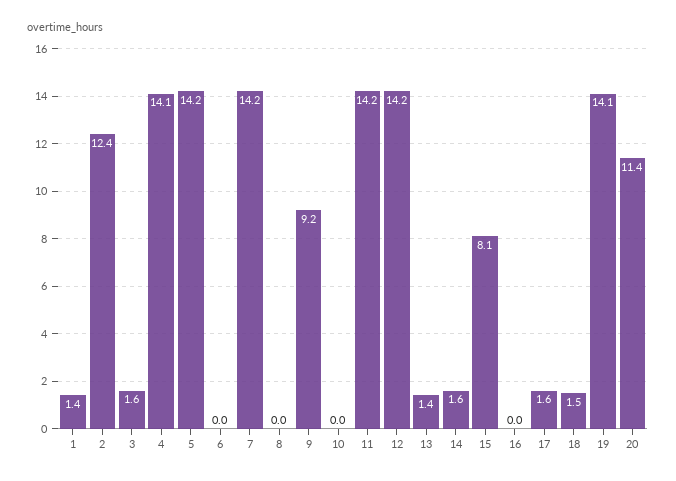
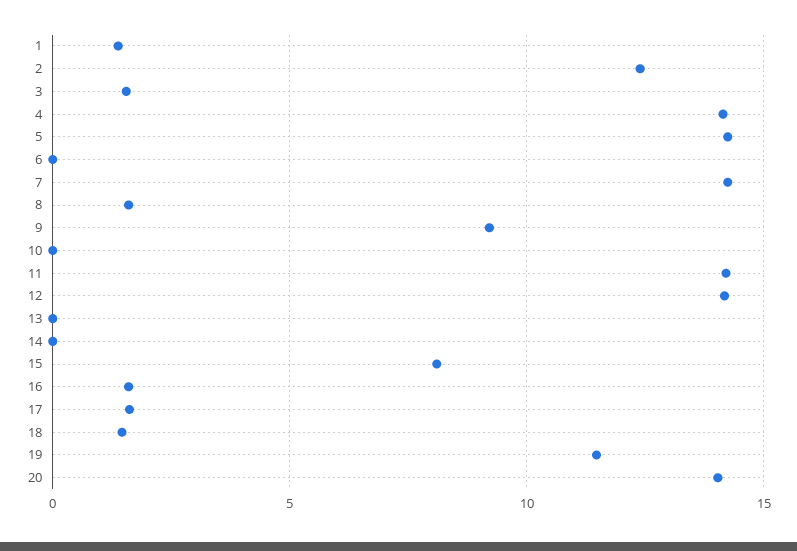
8: 0 -> 1.5
13: 1.4 -> 0
14: 1.6 -> 0
16: 0 -> 1.5
19: 14.1 -> 11.5
20: 11.4 -> 14

